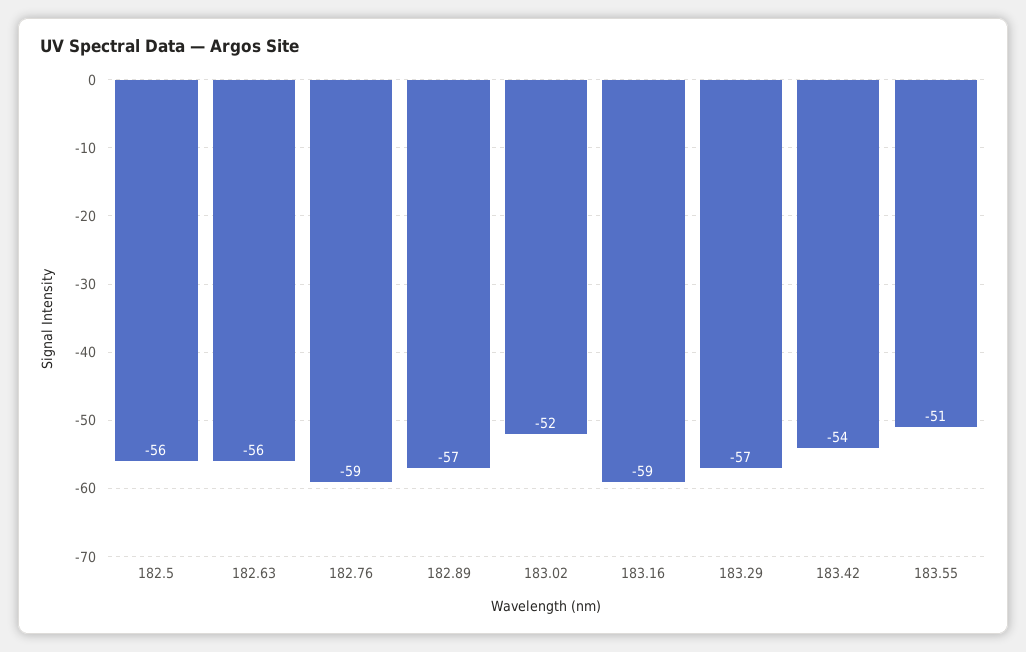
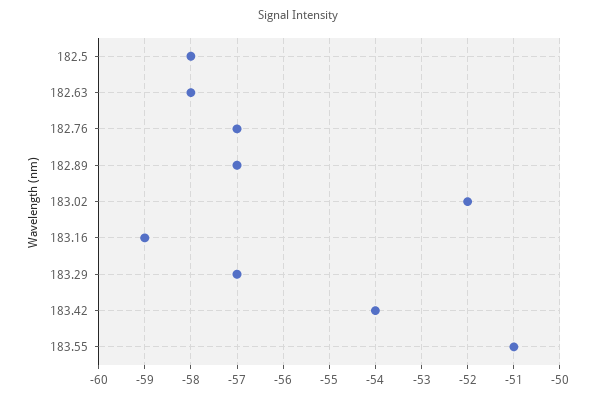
182.5: -56 -> -58
182.63: -56 -> -58
182.76: -59 -> -57

